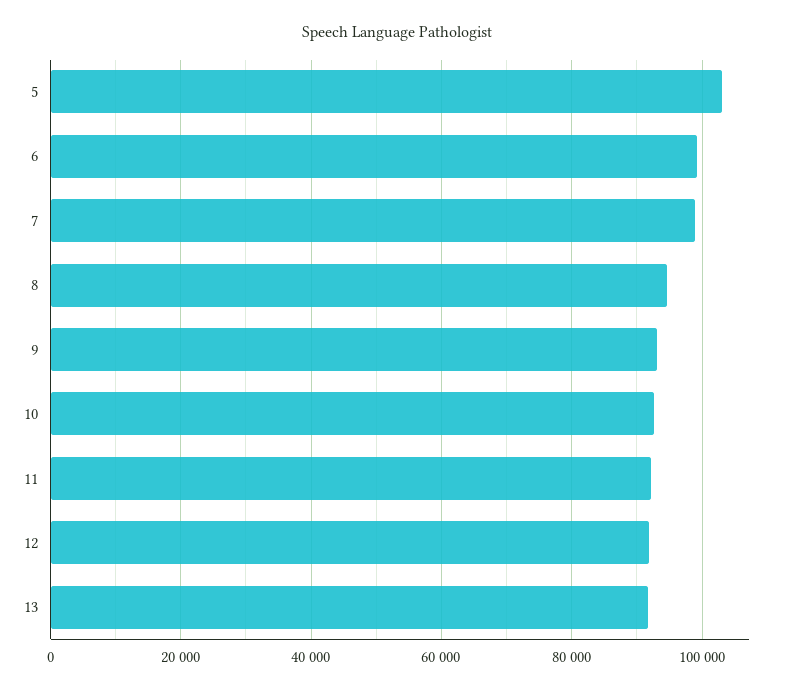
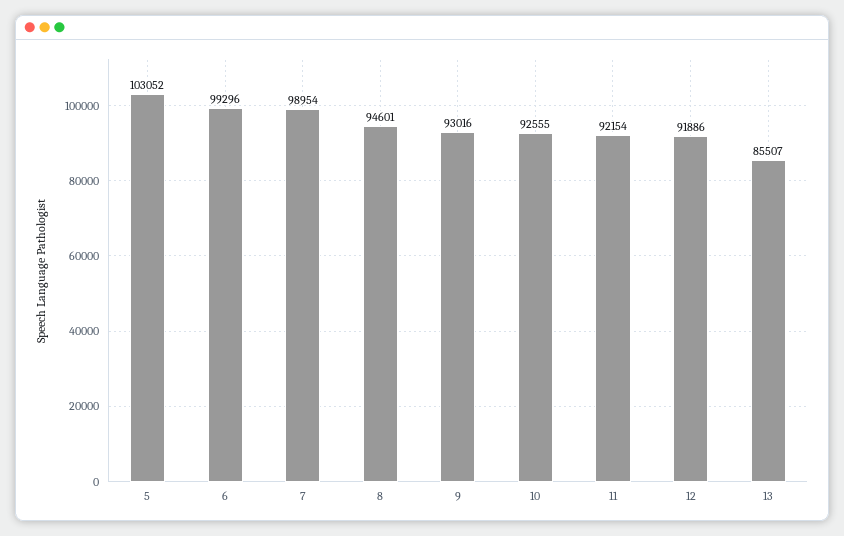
13: 92000 -> 85507

